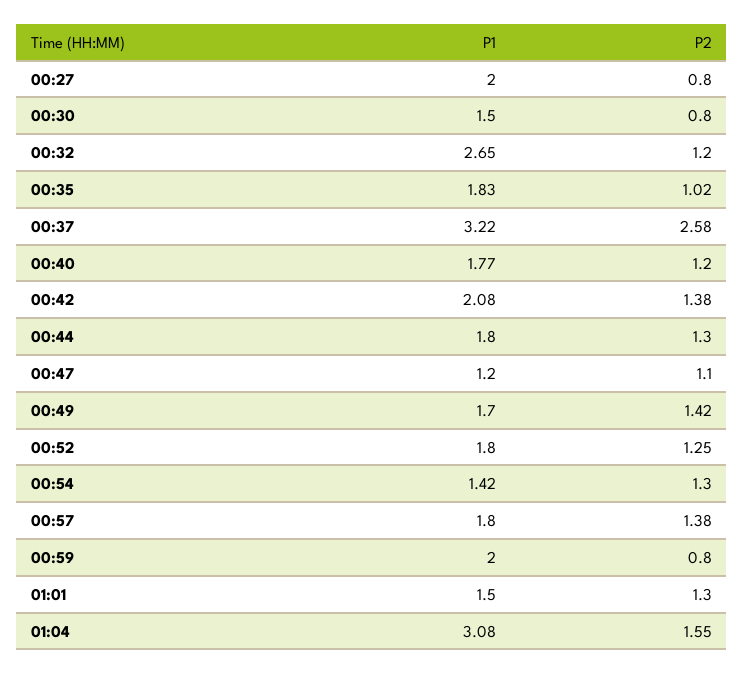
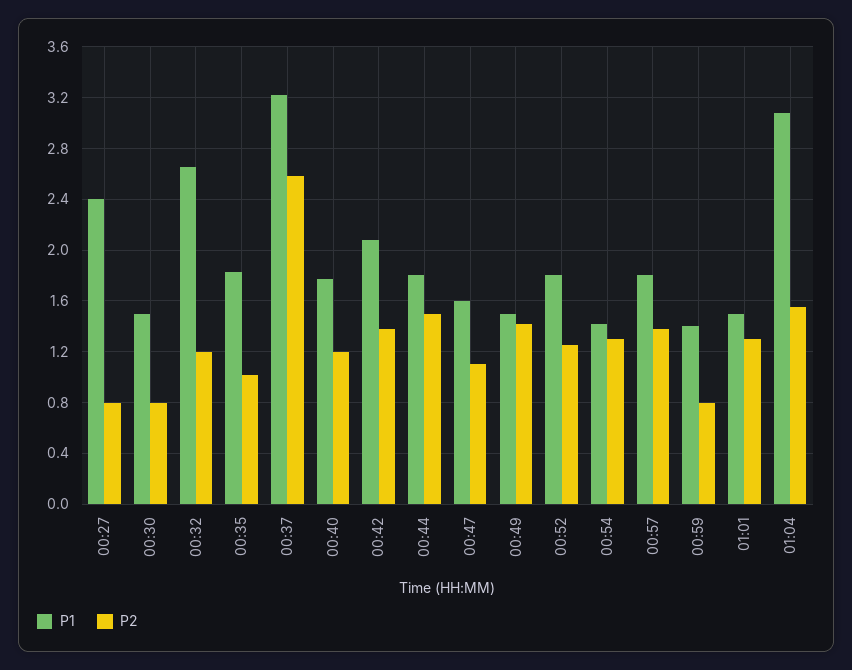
P1, 00:27: 2 -> 2.4
P2, 00:44: 1.3 -> 1.5
P1, 00:47: 1.2 -> 1.6
P1, 00:49: 1.7 -> 1.5
P1, 00:59: 2 -> 1.4

